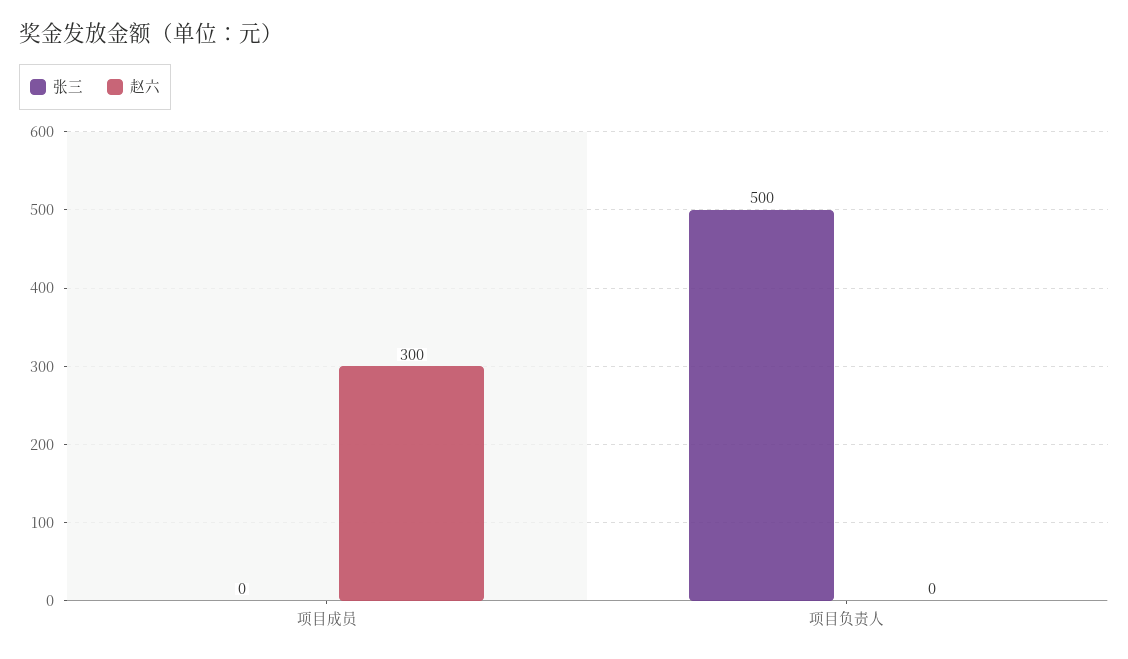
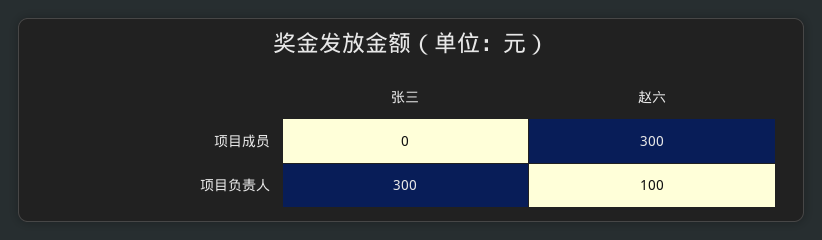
张三, 项目负责人: 500 -> 300
赵六, 项目负责人: 0 -> 100

